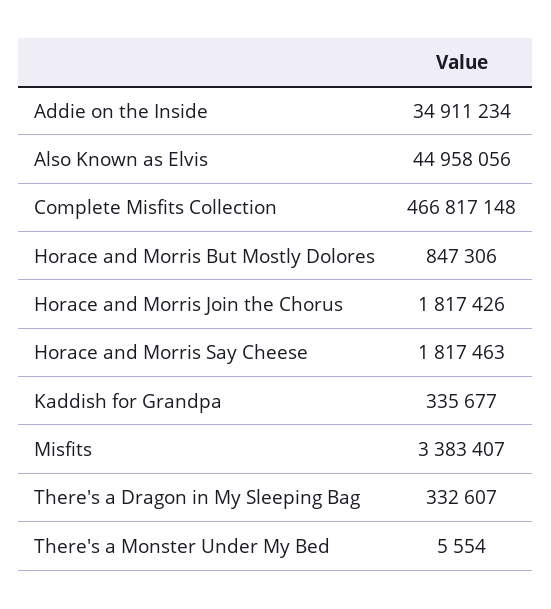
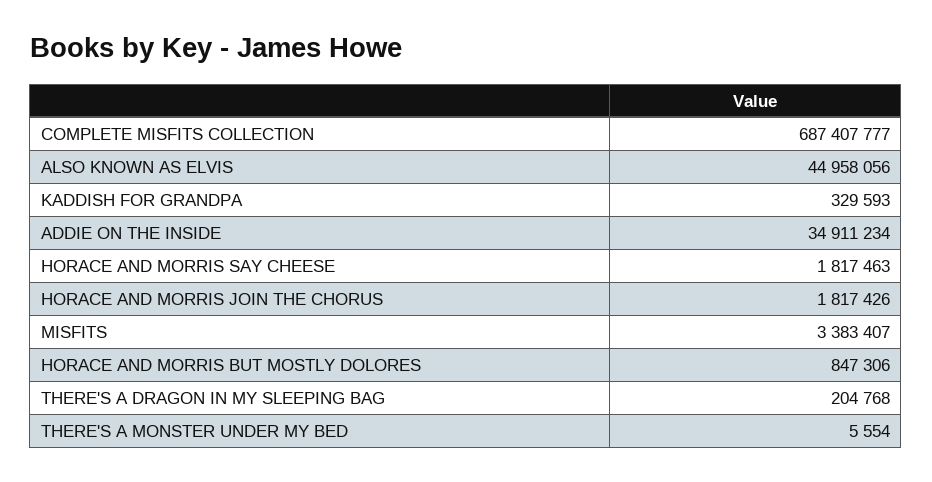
Complete Misfits Collection: 466817148 -> 687407777
Kaddish for Grandpa: 335677 -> 329593
There's a Dragon in My Sleeping Bag: 332607 -> 204768

